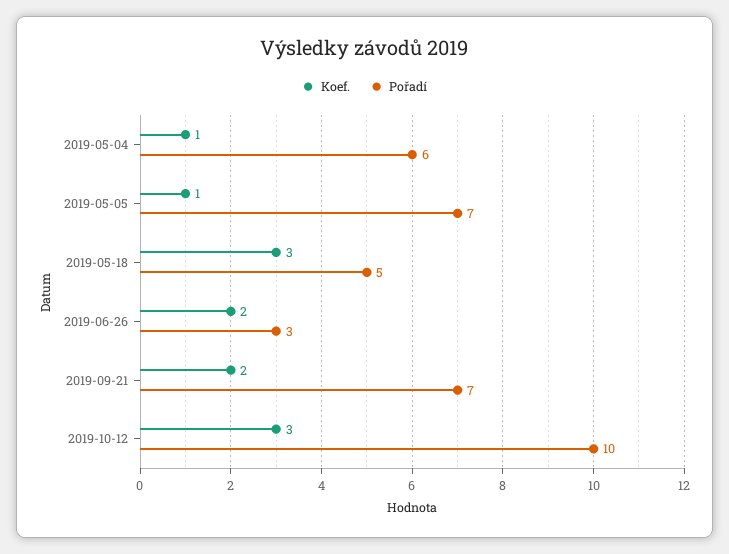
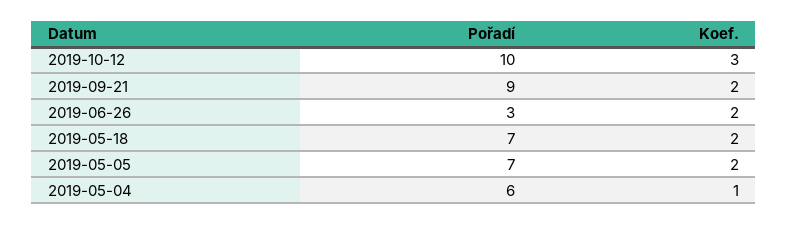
Koef., 2019-05-05: 1 -> 2
Koef., 2019-05-18: 3 -> 2
Pořadí, 2019-05-18: 5 -> 7
Pořadí, 2019-09-21: 7 -> 9

